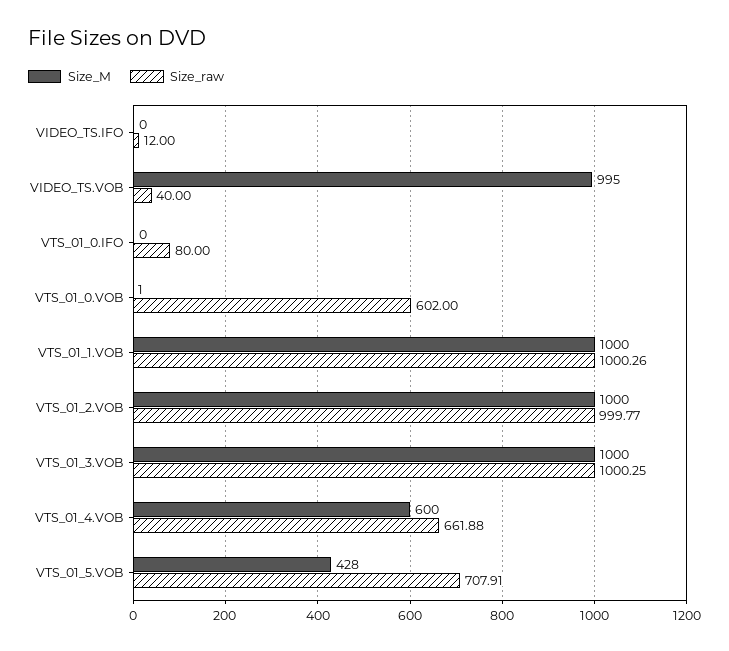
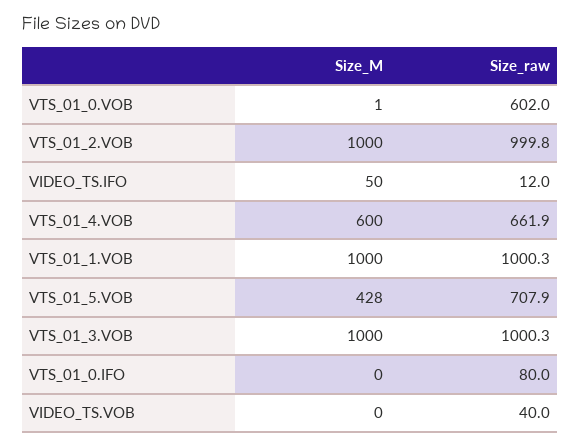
Size_M, VIDEO_TS.IFO: 0 -> 50
Size_M, VIDEO_TS.VOB: 995 -> 0

